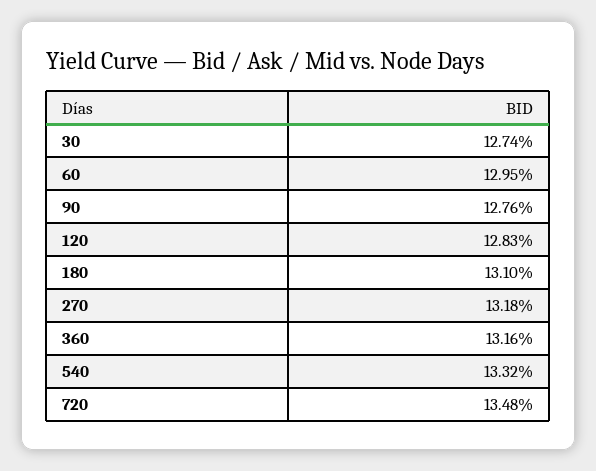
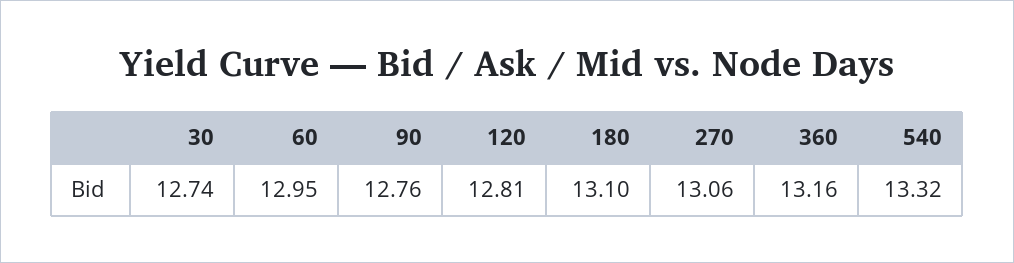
120: 12.83 -> 12.81
270: 13.18 -> 13.06
720: 13.48 -> none

